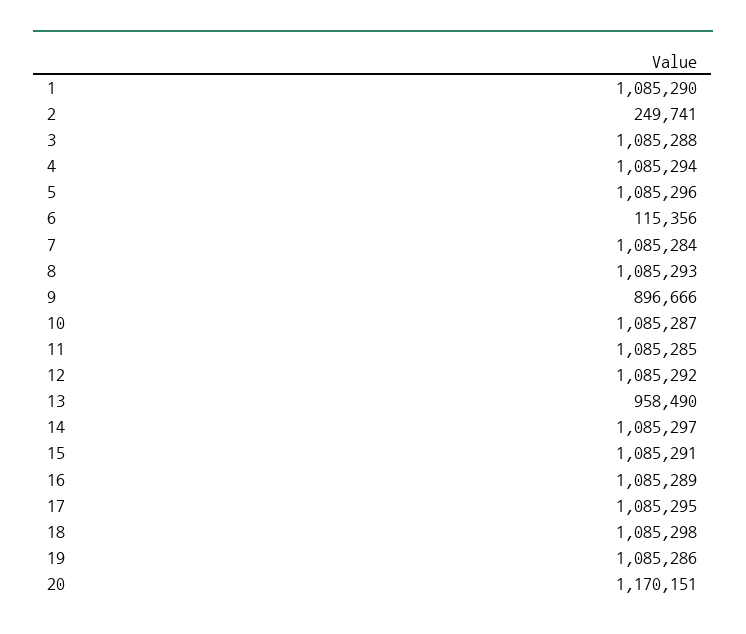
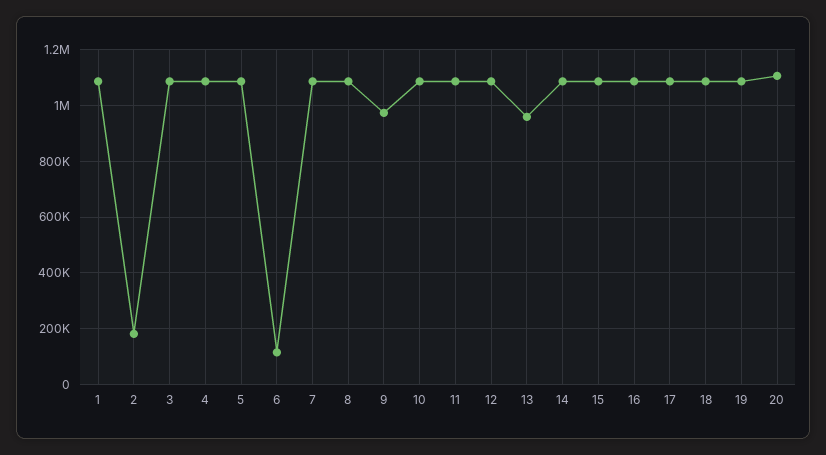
2: 249741 -> 175000
9: 896666 -> 975000
20: 1170151 -> 1100000

